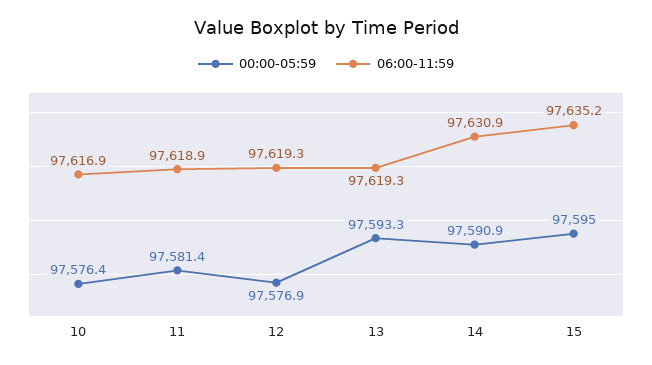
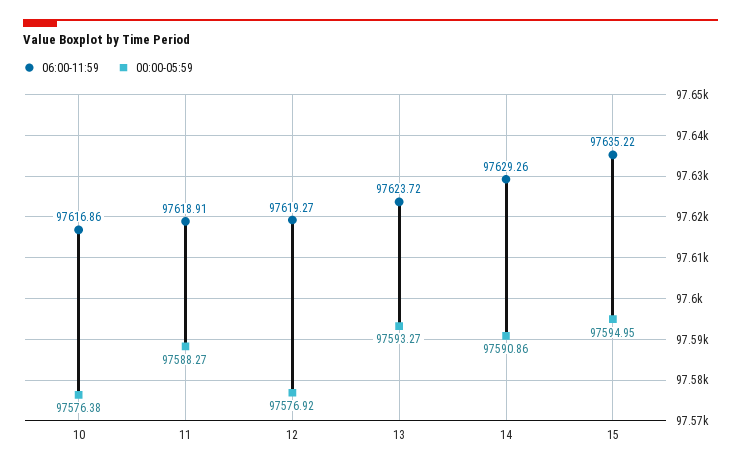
00:00-05:59, 11: 97581.4 -> 97588.27
06:00-11:59, 13: 97619.3 -> 97623.72
06:00-11:59, 14: 97630.9 -> 97629.26

